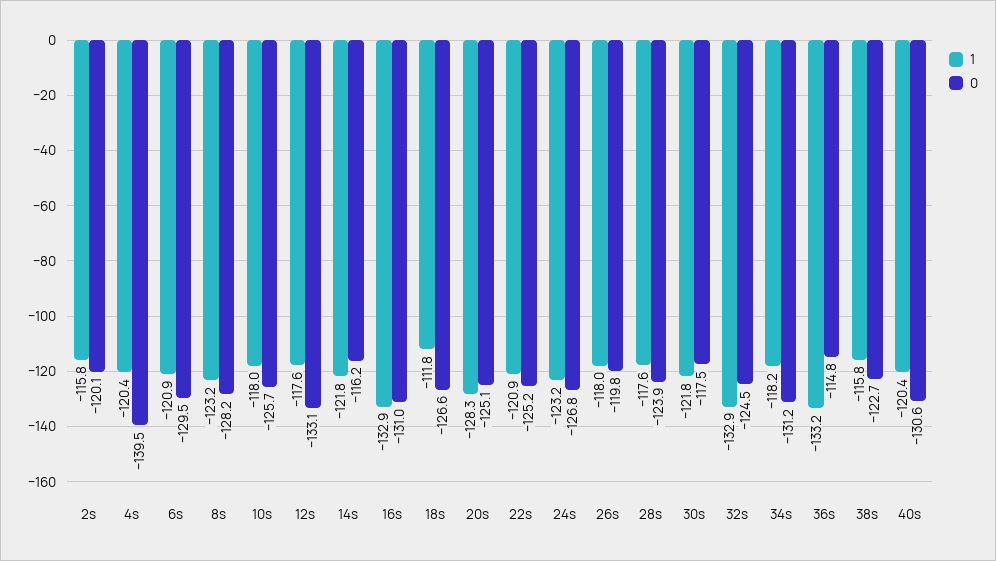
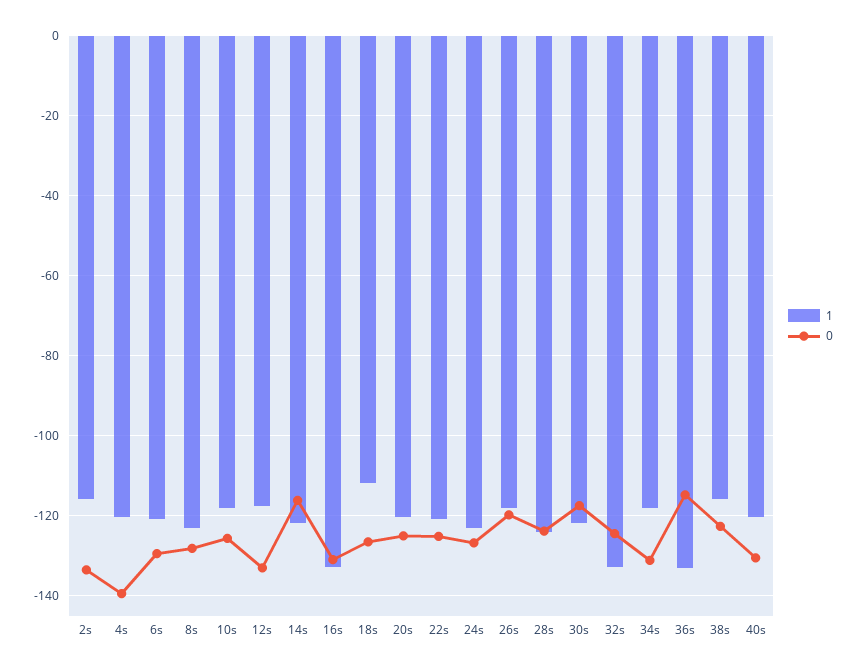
0, 2s: -120.1 -> -134
1, 20s: -128.3 -> -120
1, 28s: -117.6 -> -124

